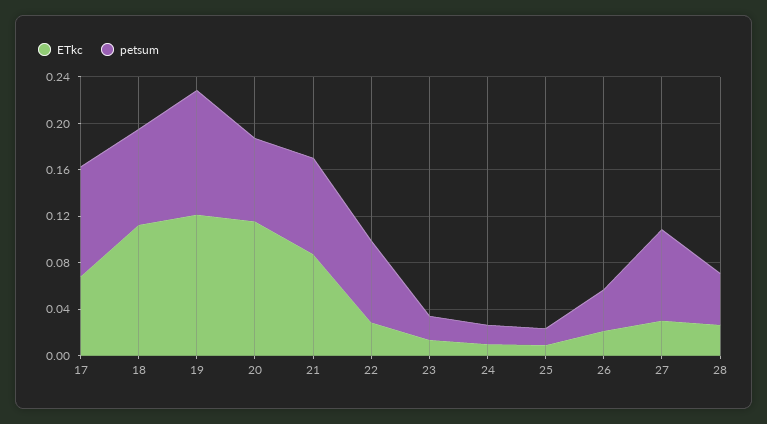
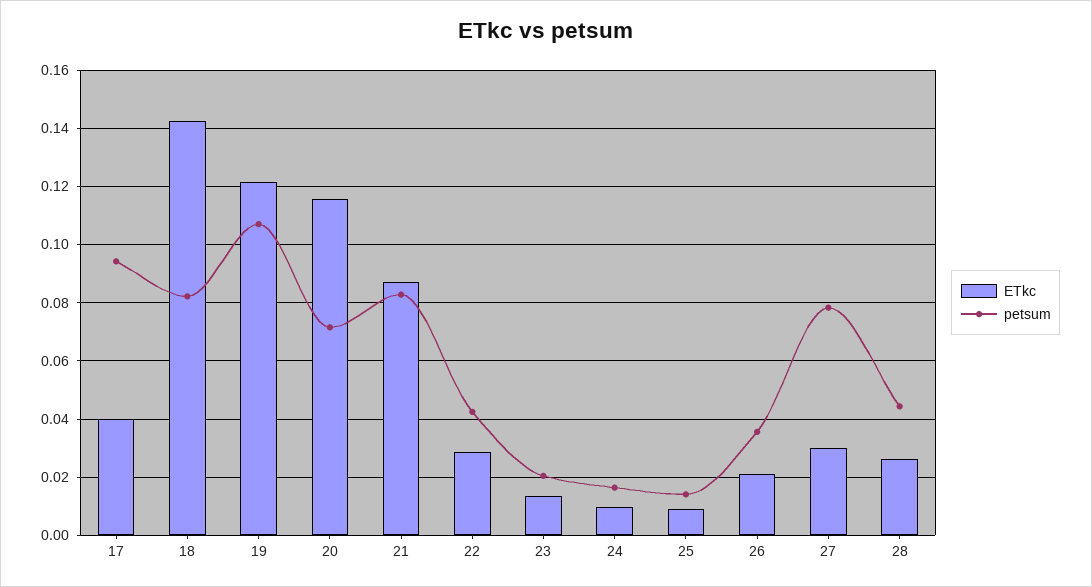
ETkc, 17: 0.07 -> 0.04
ETkc, 18: 0.11 -> 0.1425
petsum, 22: 0.07 -> 0.0425

